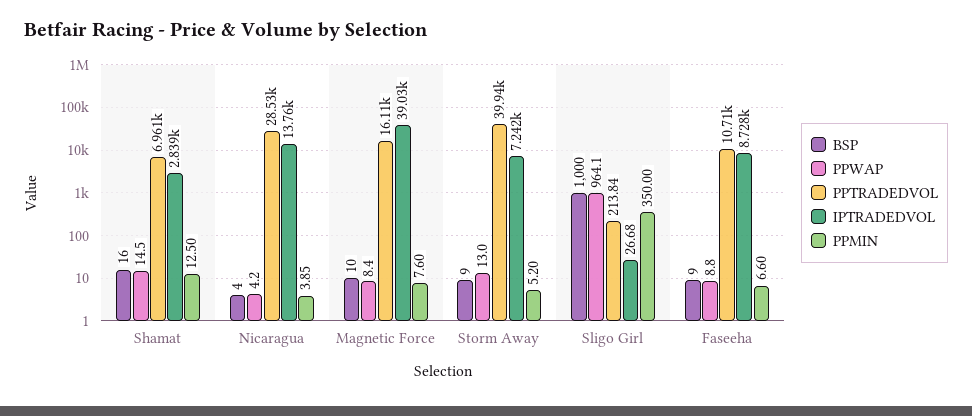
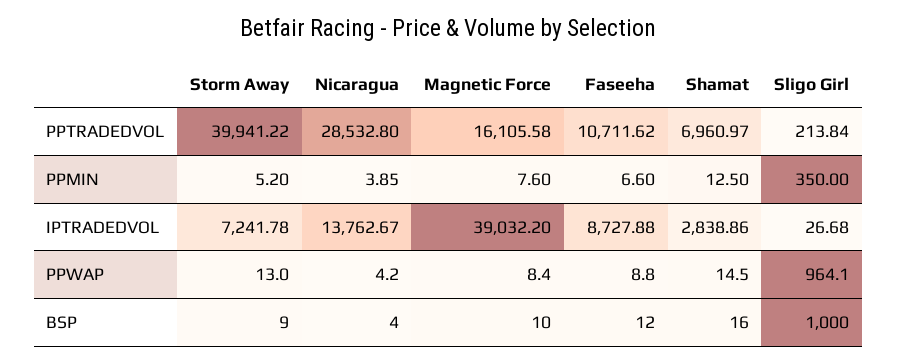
BSP, Faseeha: 9 -> 12

